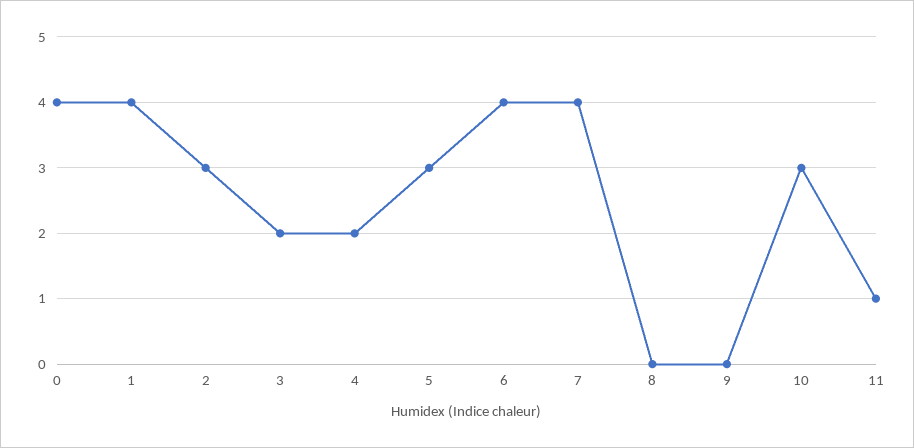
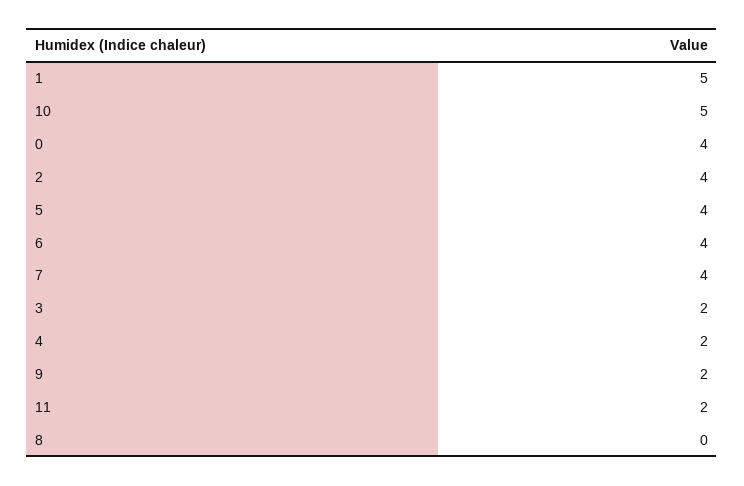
1: 4 -> 5
2: 3 -> 4
5: 3 -> 4
9: 0 -> 2
10: 3 -> 5
11: 1 -> 2

